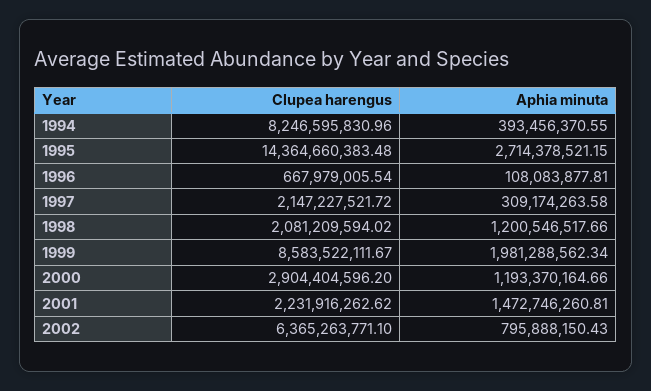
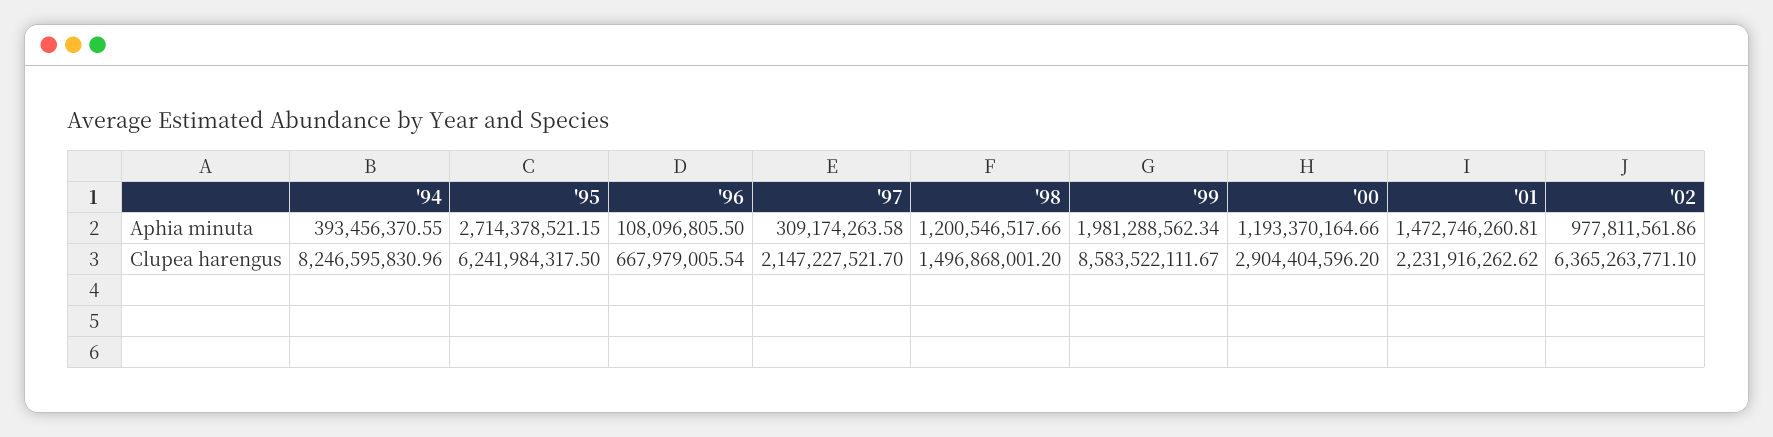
Clupea harengus, 1995: 14364660383.48 -> 6241984317.5
Aphia minuta, 1996: 108083877.81 -> 108096805.5
Clupea harengus, 1997: 2147227521.72 -> 2147227521.7
Clupea harengus, 1998: 2081209594.02 -> 1496868001.2
Aphia minuta, 2002: 795888150.43 -> 977811561.86

